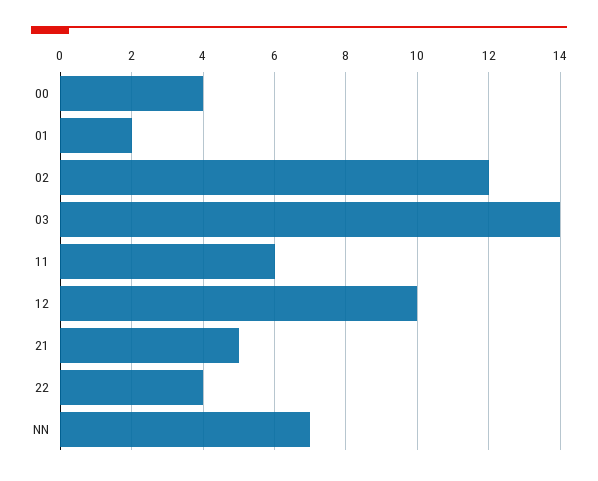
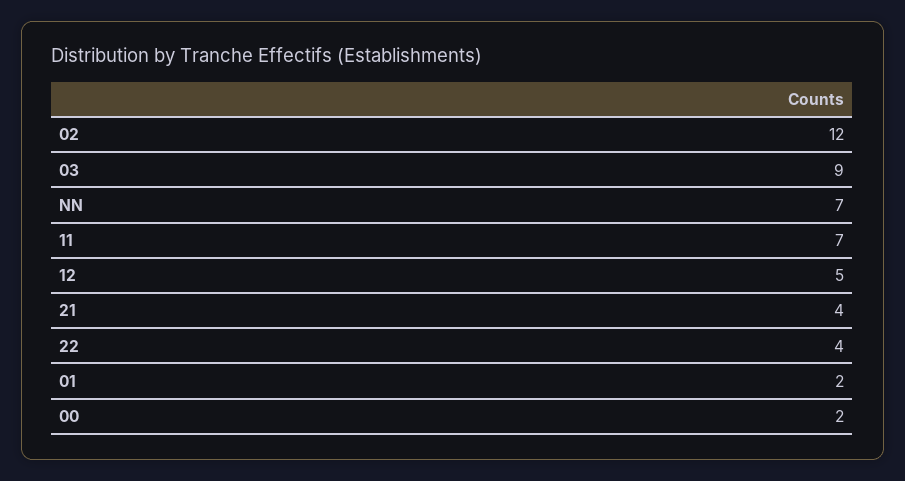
00: 4 -> 2
03: 14 -> 9
11: 6 -> 7
12: 10 -> 5
21: 5 -> 4

